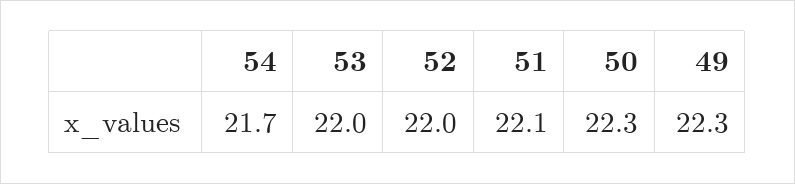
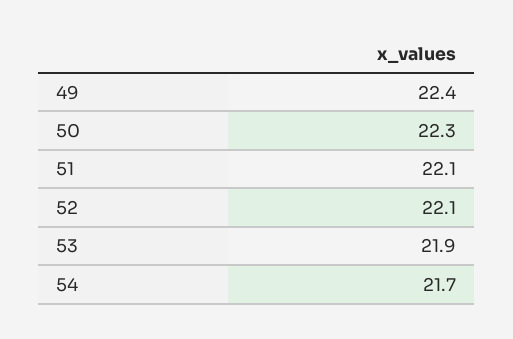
53: 22 -> 21.9
52: 22 -> 22.1
49: 22.3 -> 22.4

